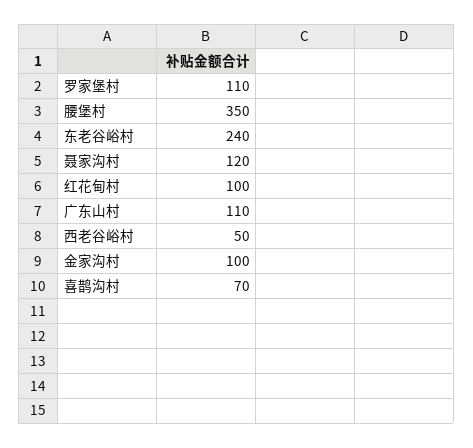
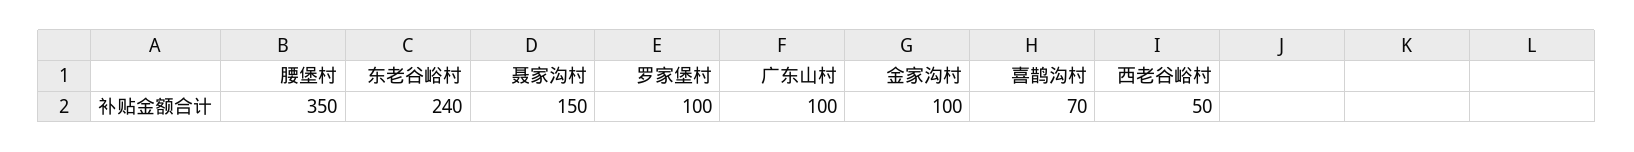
罗家堡村: 110 -> 100
聂家沟村: 120 -> 150
红花甸村: 100 -> none
广东山村: 110 -> 100

